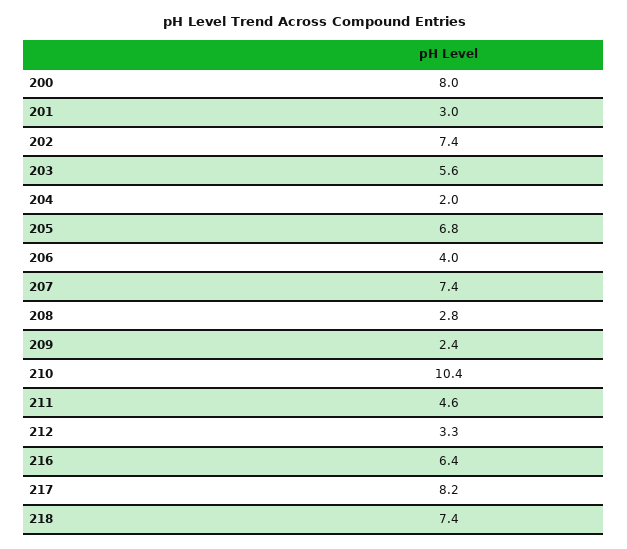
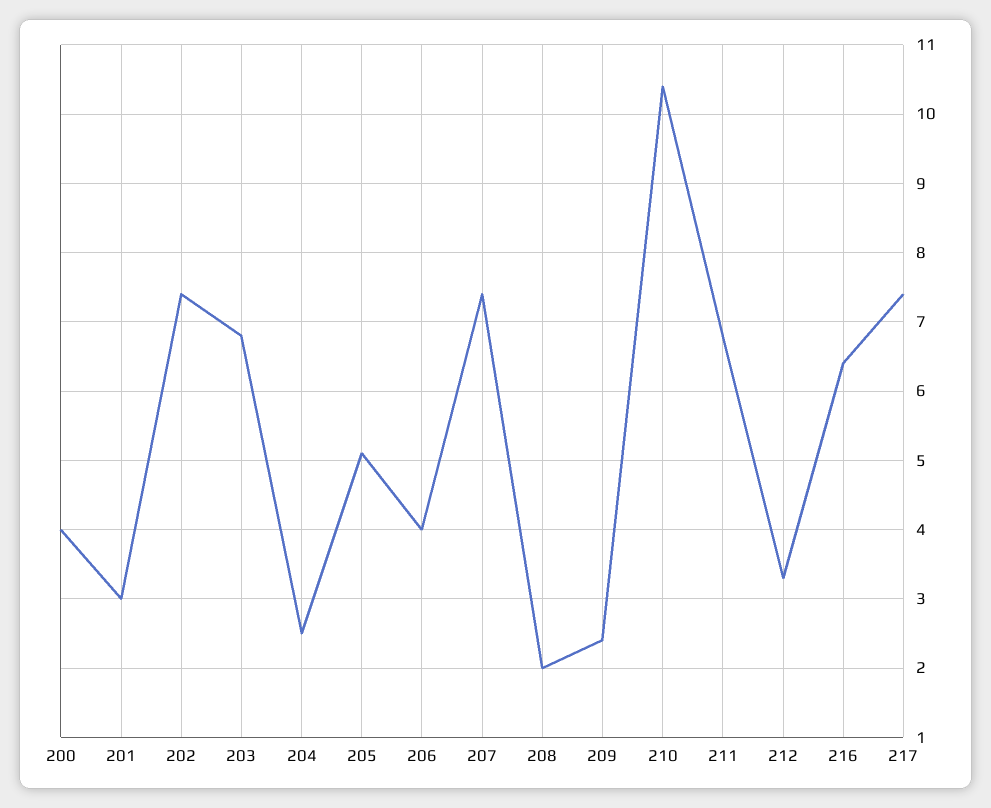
200: 8 -> 4
203: 5.6 -> 6.8
204: 2 -> 2.5
205: 6.8 -> 5.1
208: 2.8 -> 2
211: 4.6 -> 6.8
217: 8.2 -> 7.4
218: 7.4 -> none

